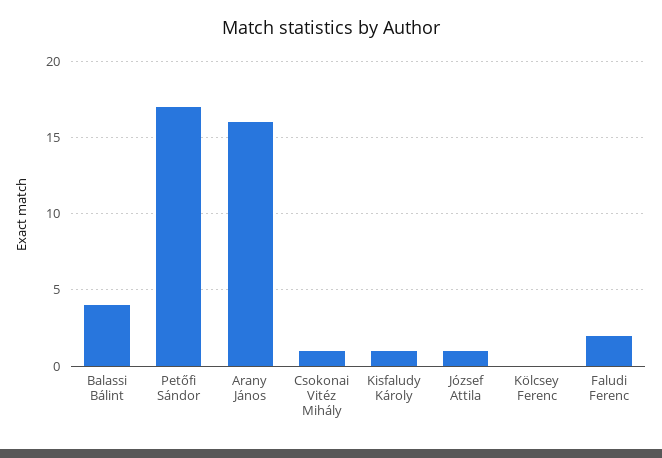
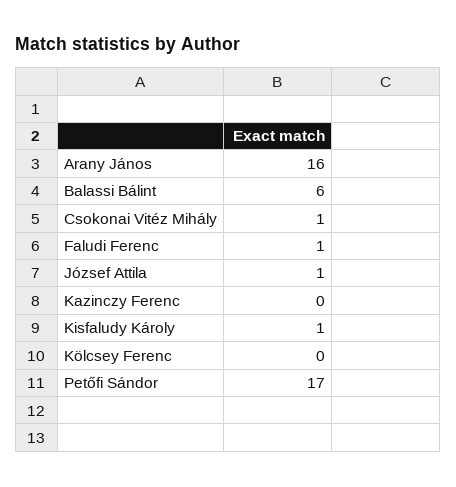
Balassi Bálint: 4 -> 6
Faludi Ferenc: 2 -> 1
Kazinczy Ferenc: none -> 0

